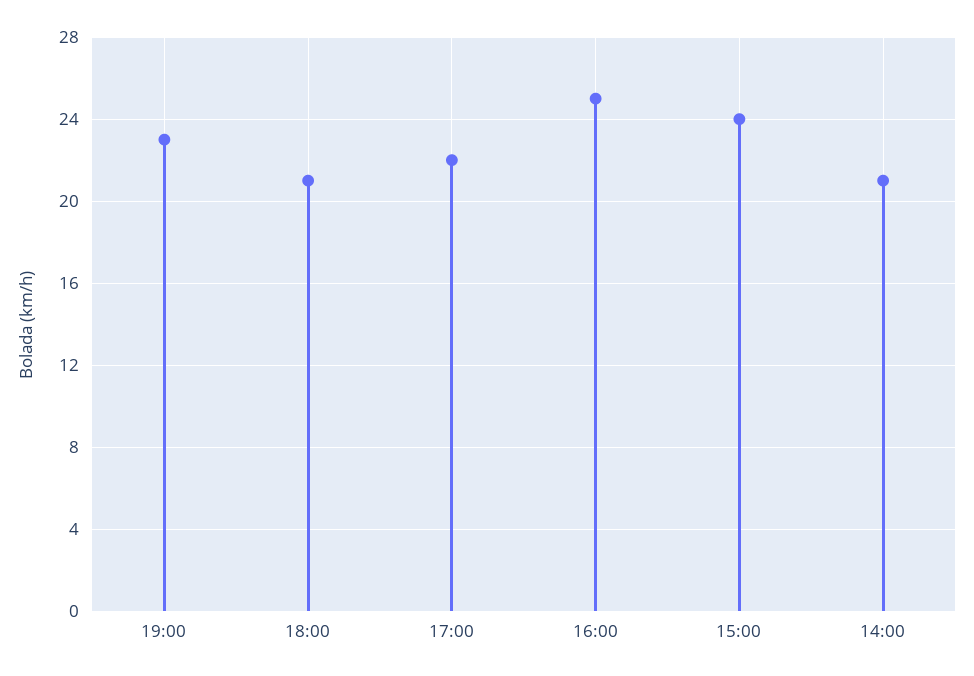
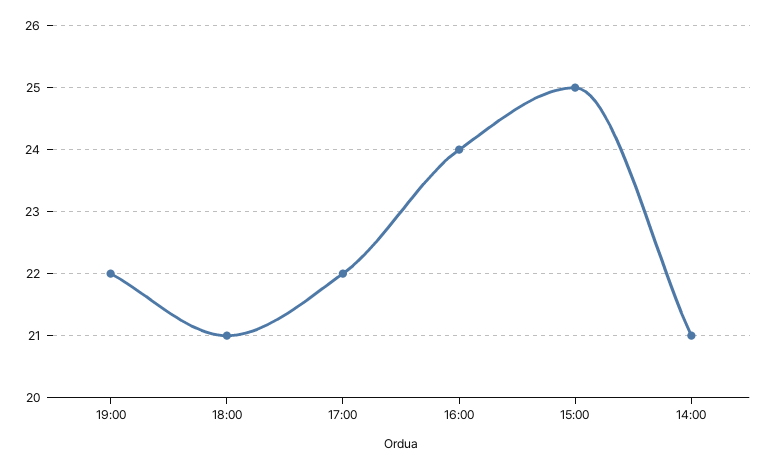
19:00: 23 -> 22
16:00: 25 -> 24
15:00: 24 -> 25

